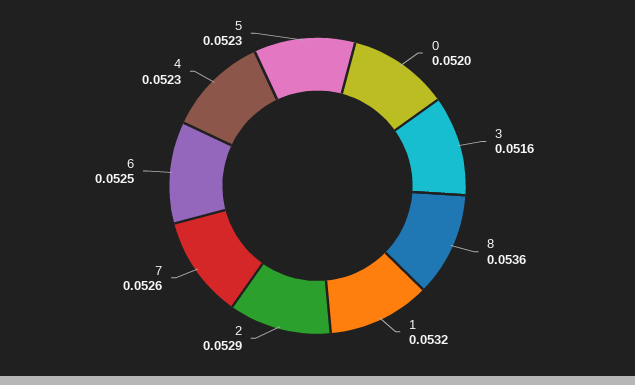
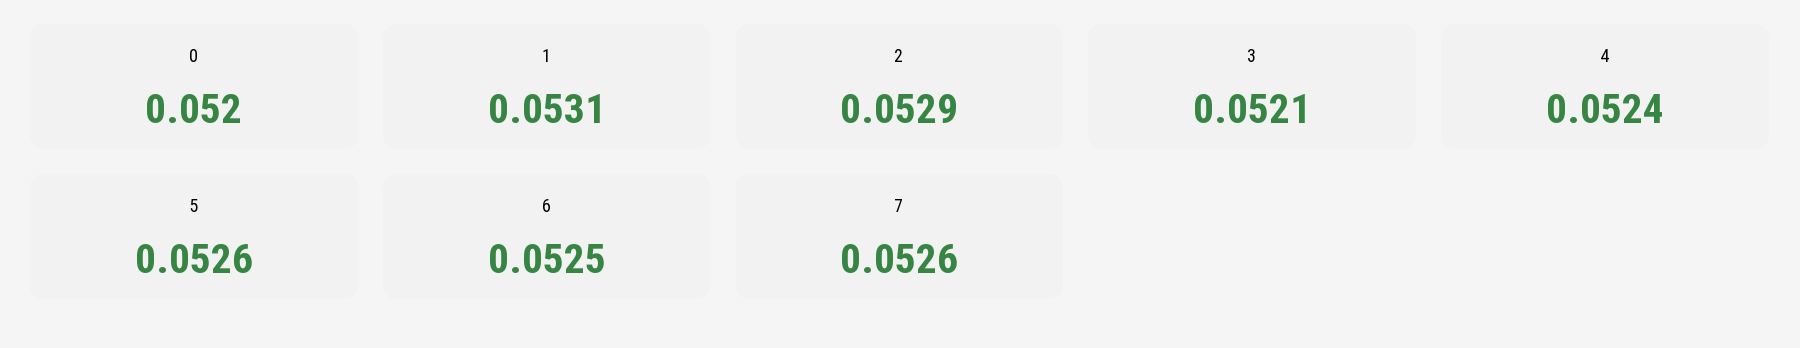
3: 0.0516 -> 0.0521
8: 0.0536 -> none
1: 0.0532 -> 0.0531
4: 0.0523 -> 0.0524
5: 0.0523 -> 0.0526

